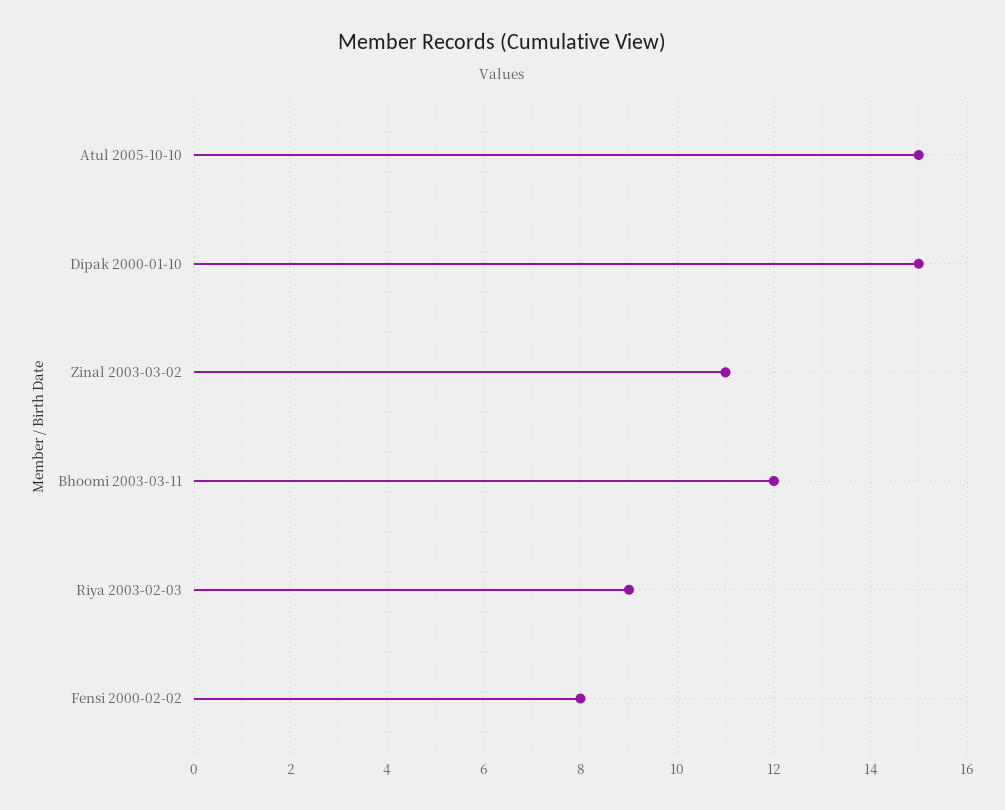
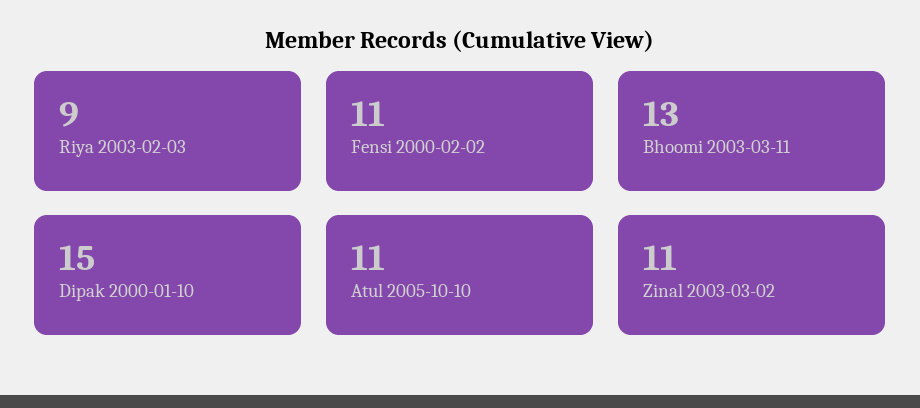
Atul 2005-10-10: 15 -> 11
Bhoomi 2003-03-11: 12 -> 13
Fensi 2000-02-02: 8 -> 11

